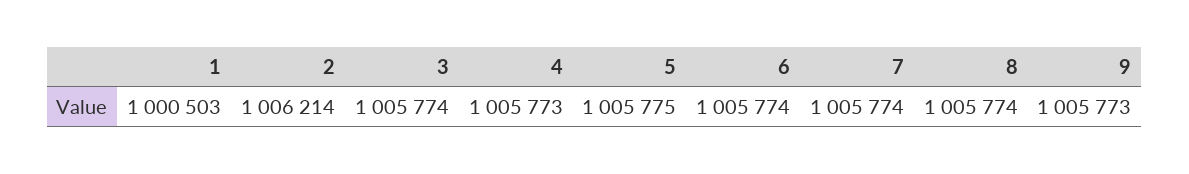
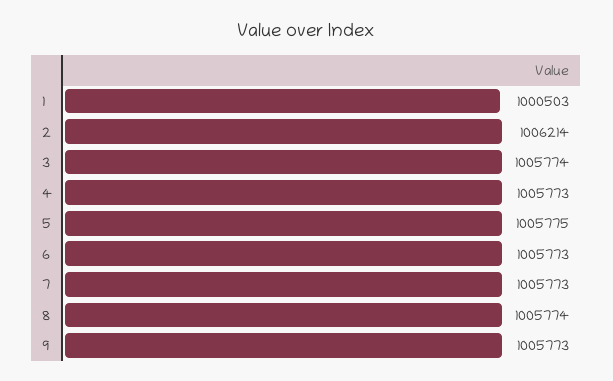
6: 1005774 -> 1005773
7: 1005774 -> 1005773

